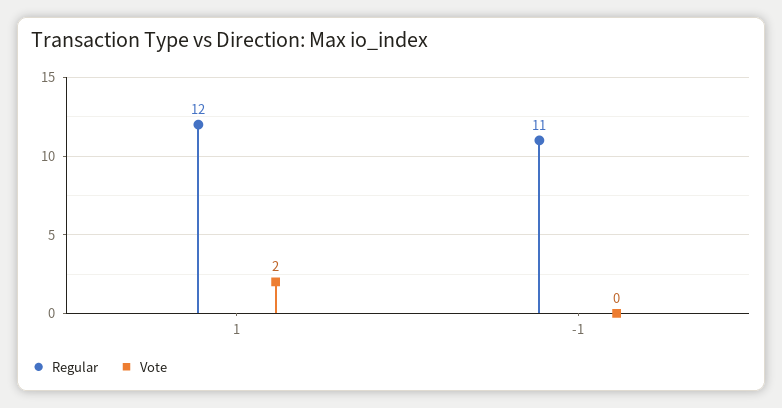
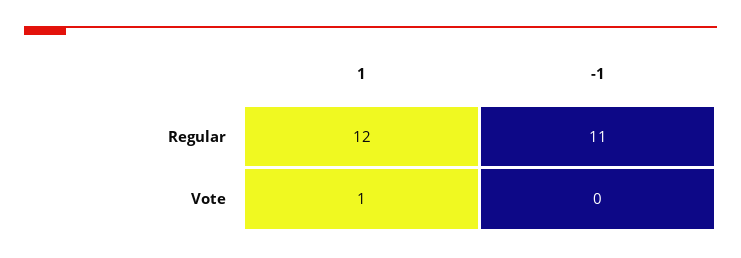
Vote, 1: 2 -> 1

